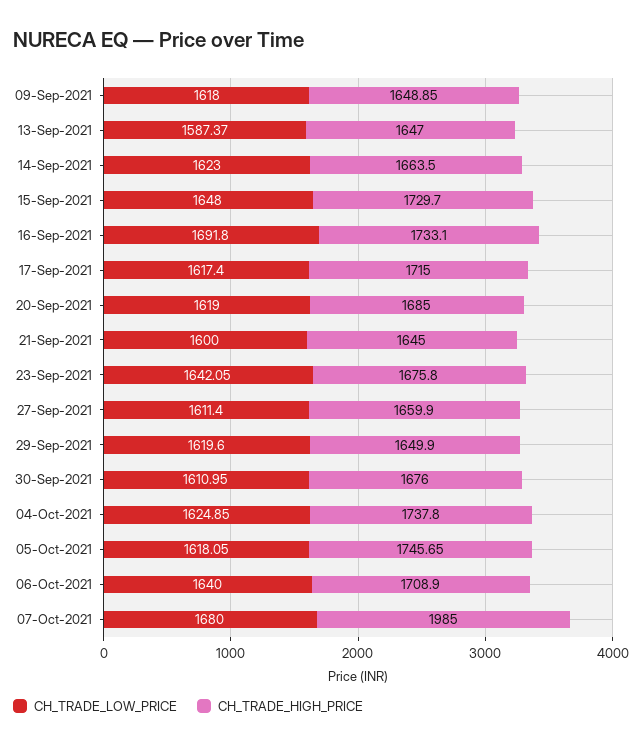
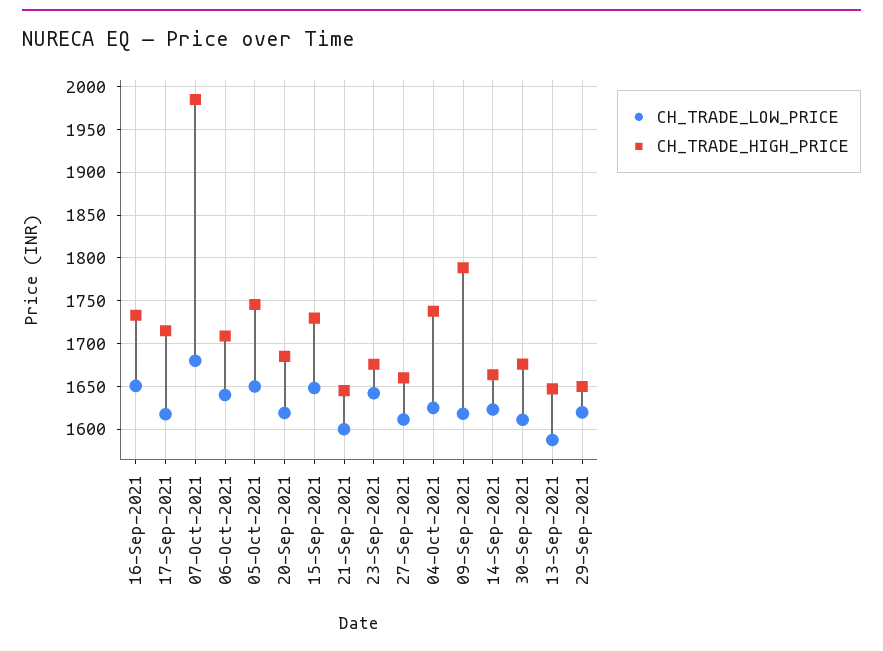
CH_TRADE_HIGH_PRICE, 09-Sep-2021: 1648.85 -> 1790
CH_TRADE_LOW_PRICE, 16-Sep-2021: 1691.8 -> 1650
CH_TRADE_LOW_PRICE, 05-Oct-2021: 1618.05 -> 1650

